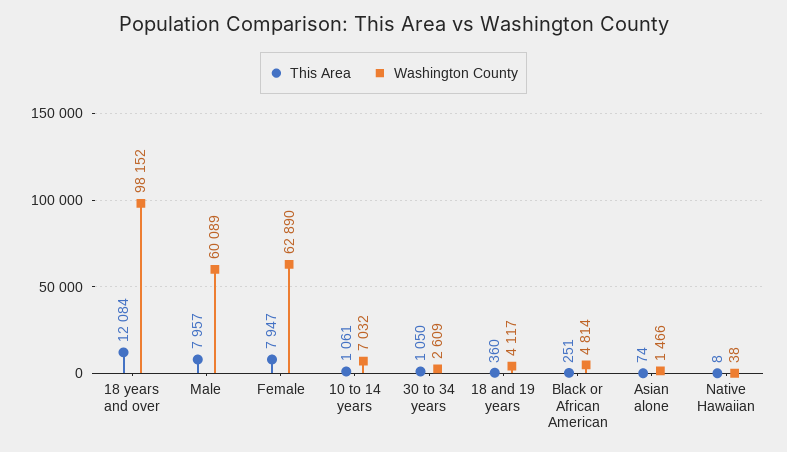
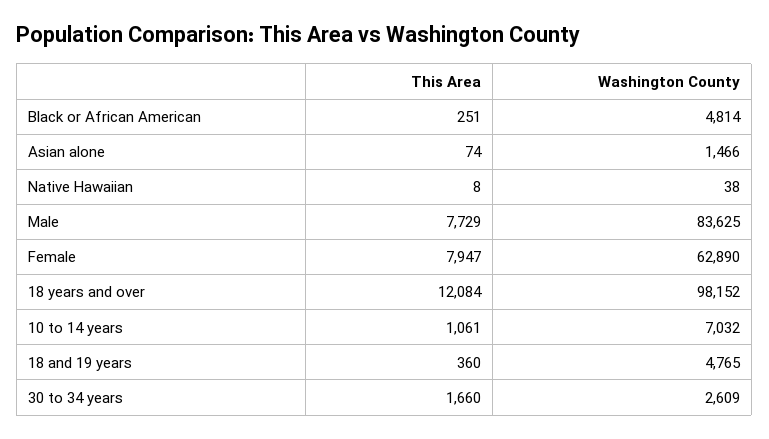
This Area, Male: 7957 -> 7729
Washington County, Male: 60089 -> 83625
This Area, 30 to 34 years: 1050 -> 1660
Washington County, 18 and 19 years: 4117 -> 4765

